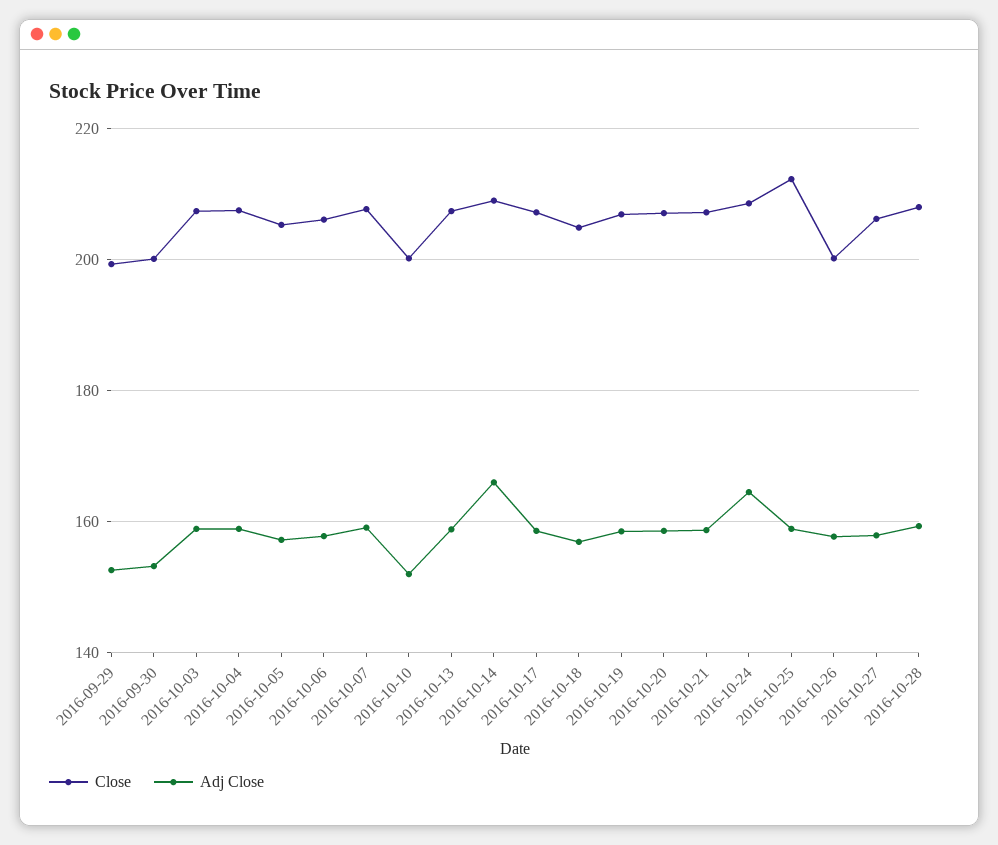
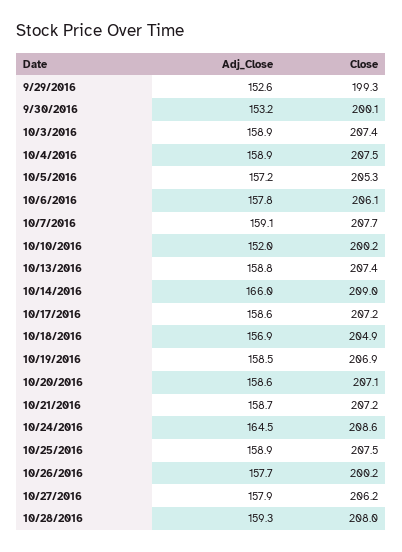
Close, 2016-10-25: 212 -> 207.5

